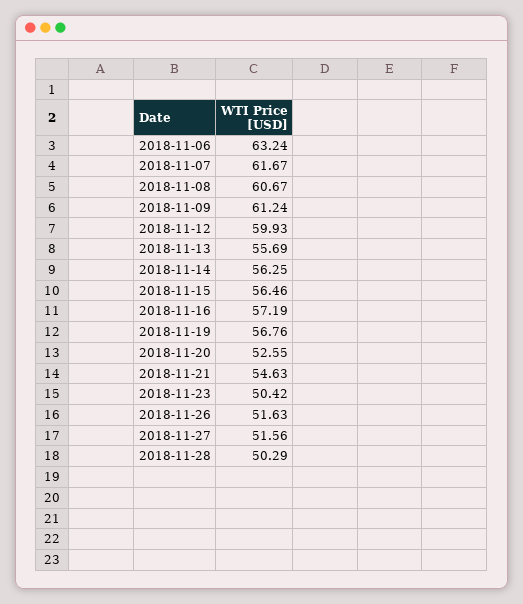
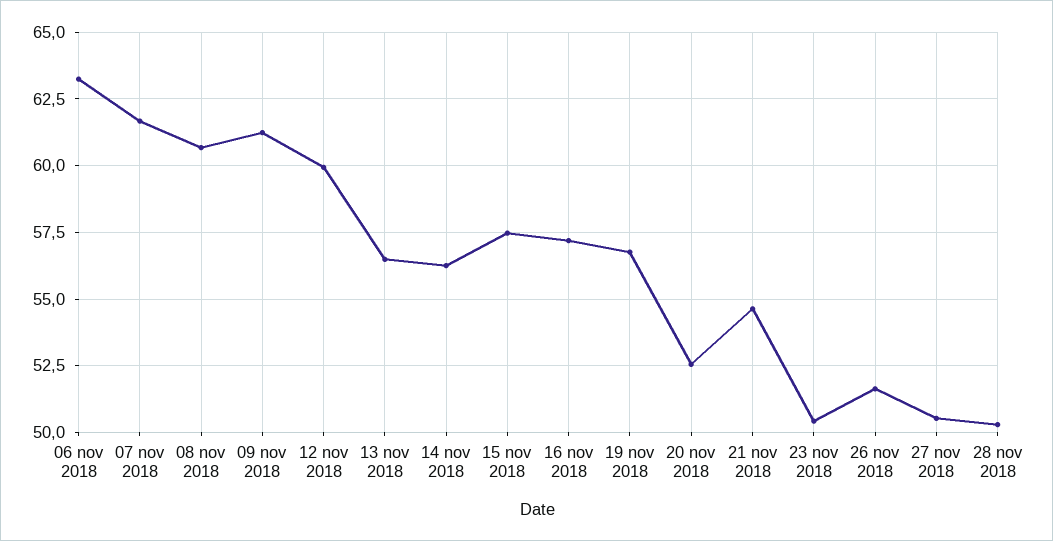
2018-11-13: 55.69 -> 56.5
2018-11-15: 56.46 -> 57.5
2018-11-27: 51.56 -> 50.5

